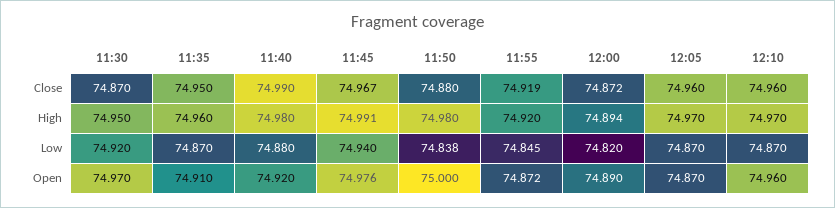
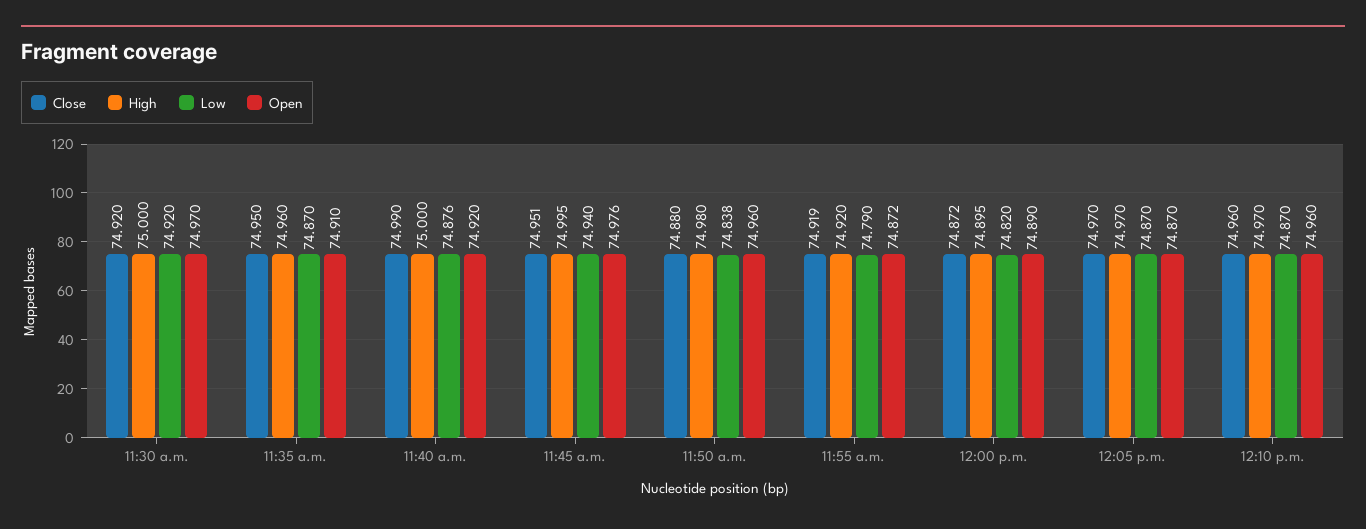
Close, 11:30: 74.87 -> 74.92
Close, 11:45: 74.967 -> 74.951
Close, 12:05: 74.96 -> 74.97
High, 11:30: 74.95 -> 75
High, 11:40: 74.98 -> 75
High, 11:45: 74.991 -> 74.995
High, 12:00: 74.894 -> 74.895
Low, 11:40: 74.88 -> 74.876
Low, 11:55: 74.845 -> 74.79
Open, 11:50: 75 -> 74.96

